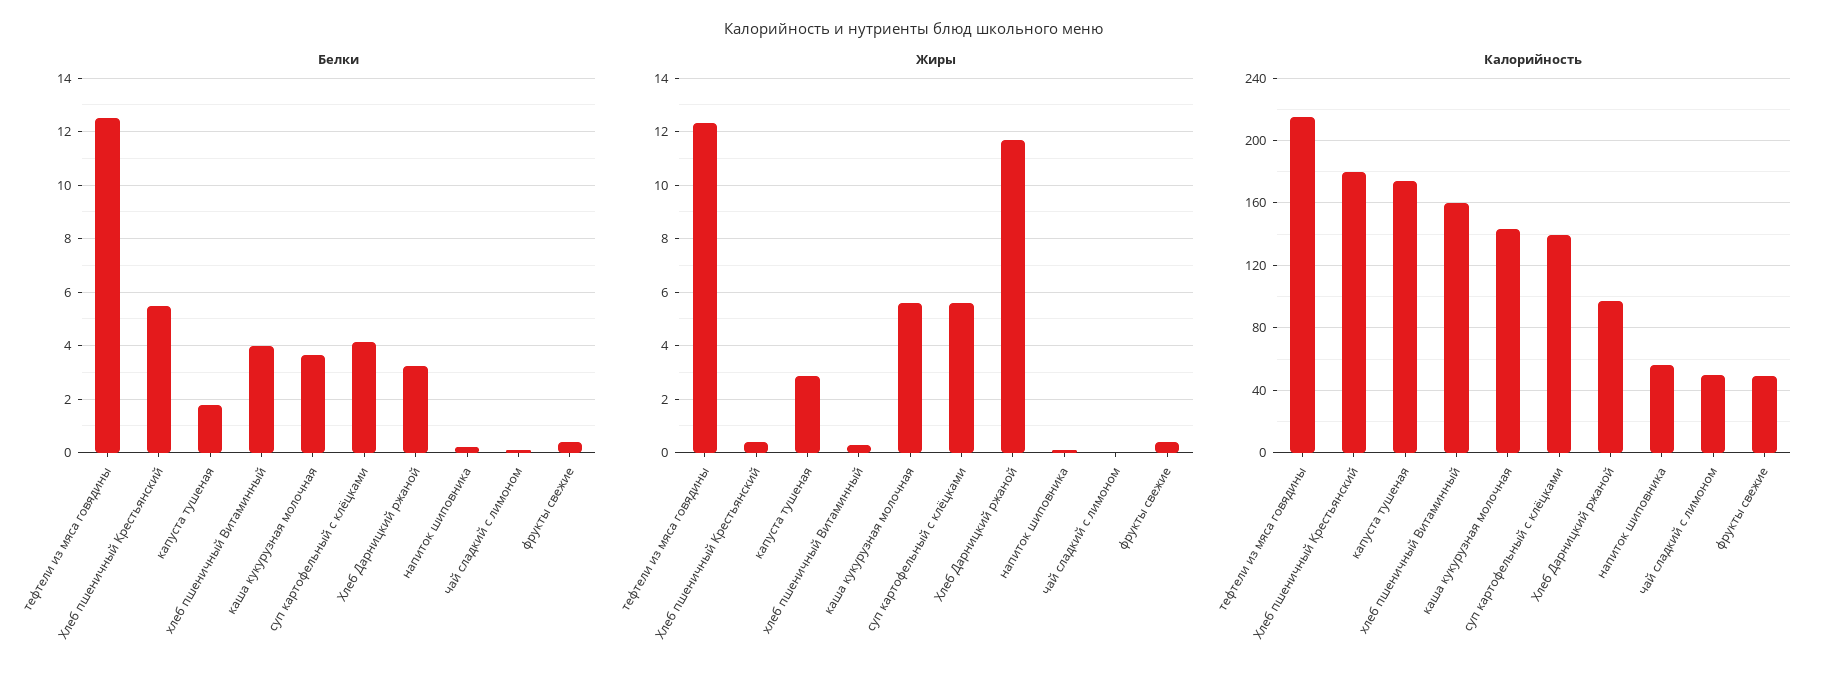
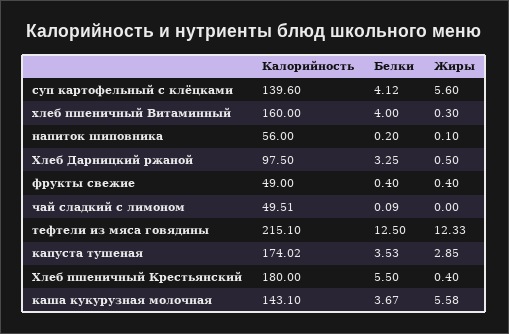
Белки, капуста тушеная: 1.75 -> 3.53
Жиры, Хлеб Дарницкий ржаной: 11.75 -> 0.5

